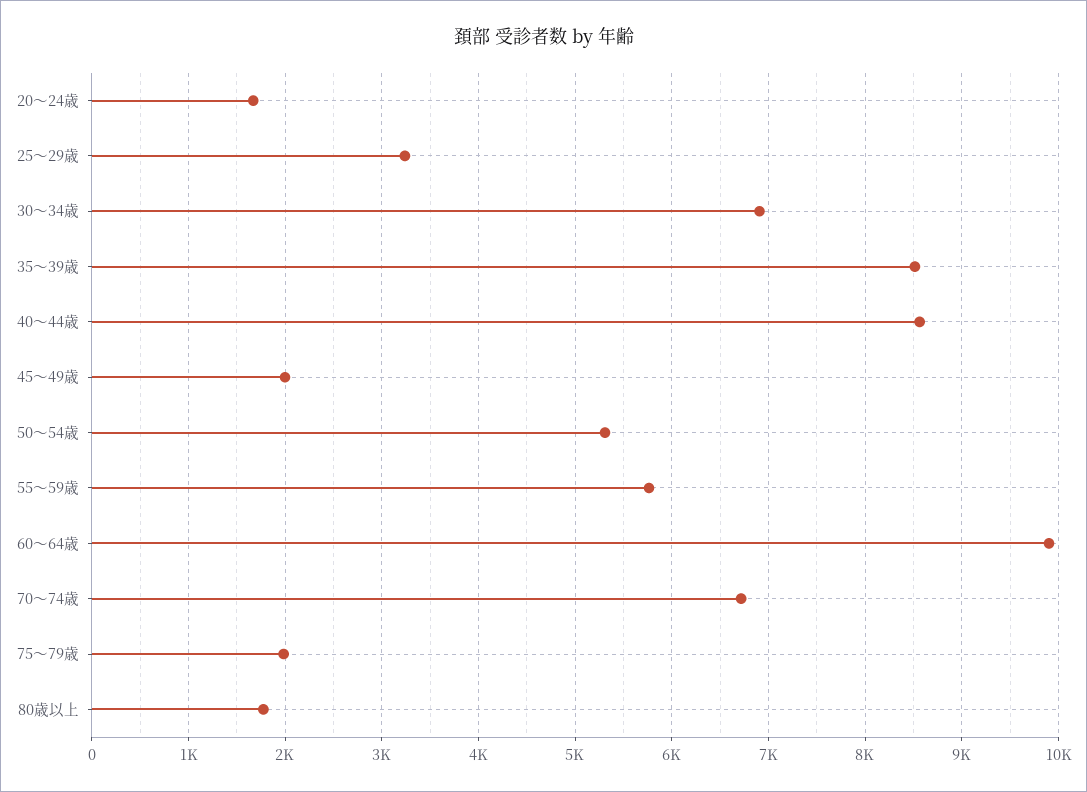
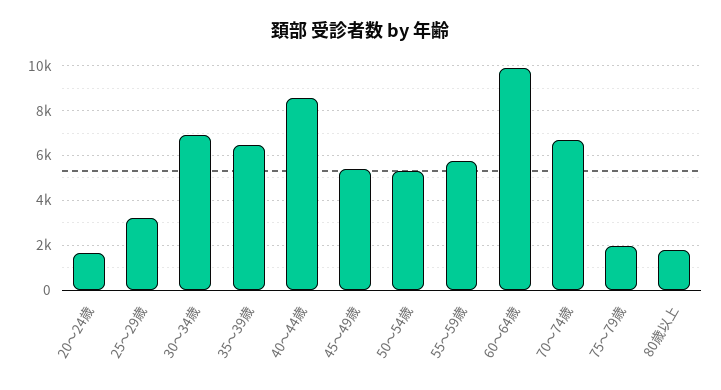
35～39歳: 8500 -> 6500
45～49歳: 2000 -> 5500

